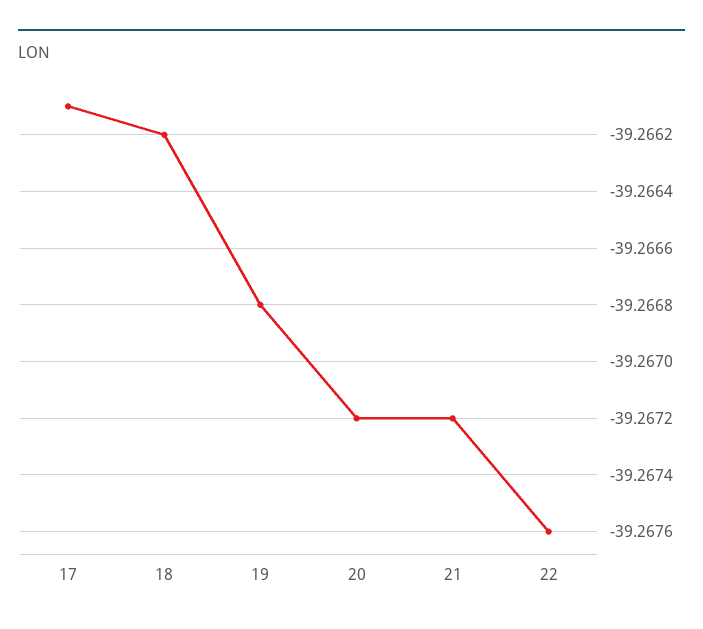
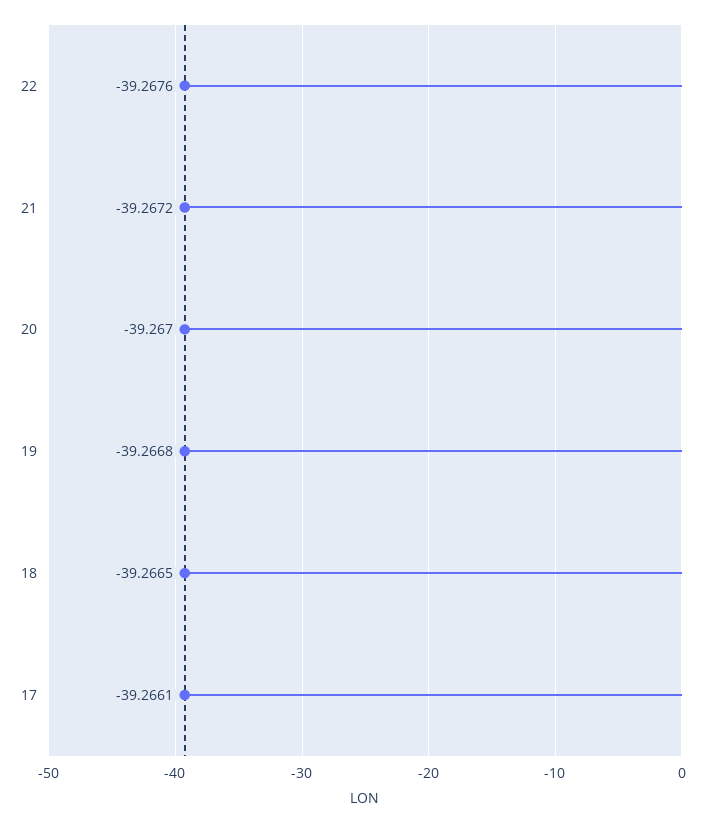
18: -39.2662 -> -39.2665
20: -39.2672 -> -39.267

